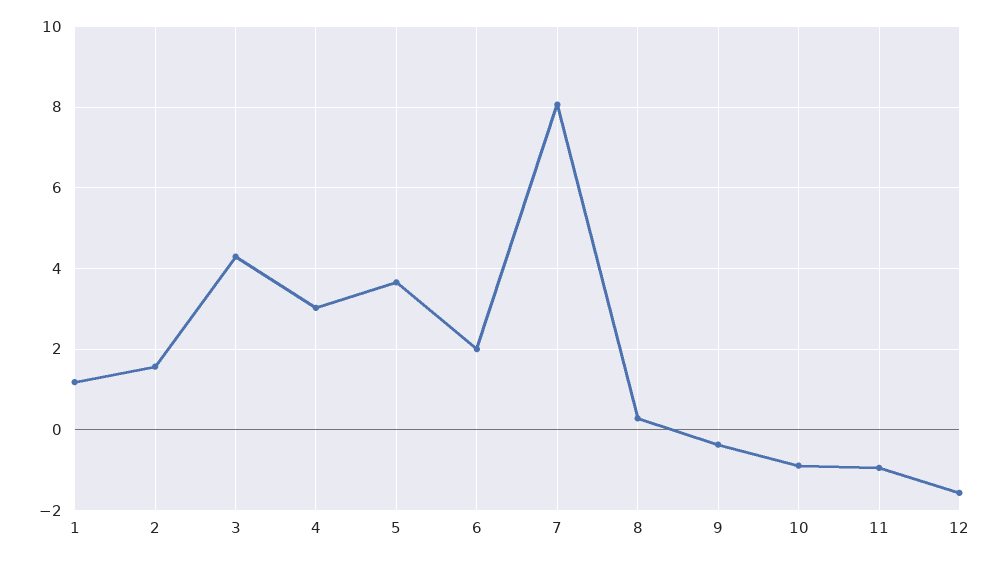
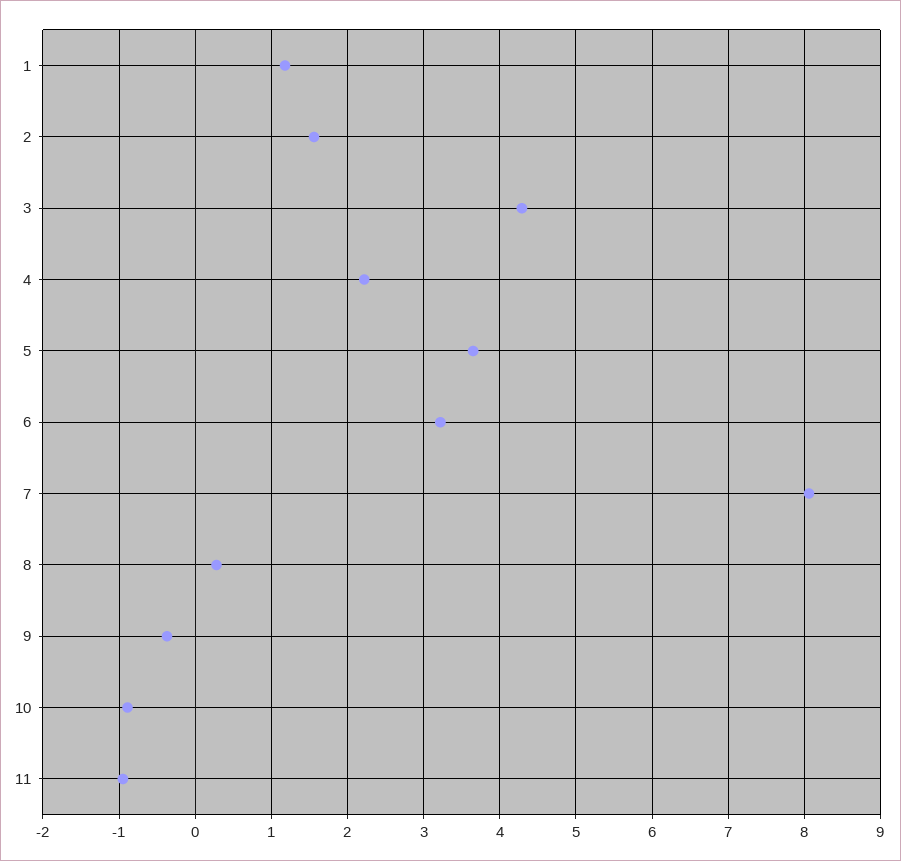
4: 3 -> 2.2
6: 2 -> 3.2
12: -1.6 -> none

